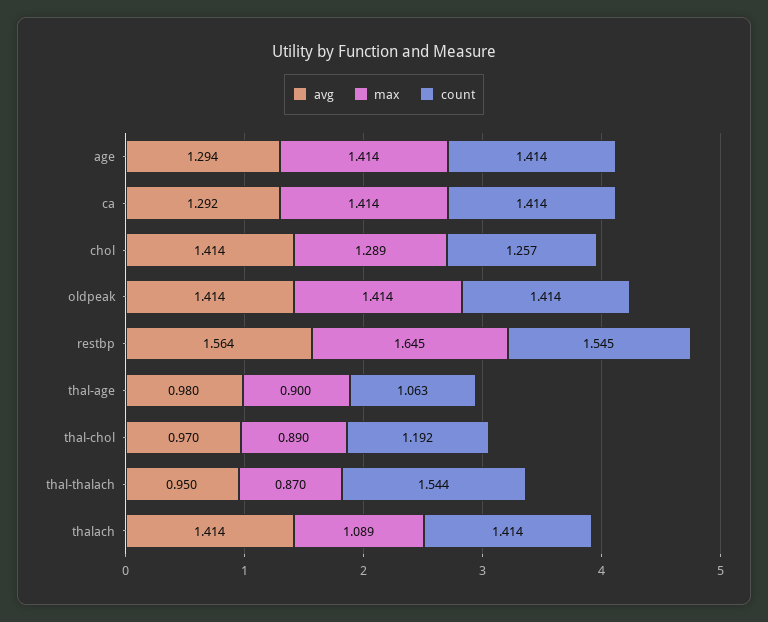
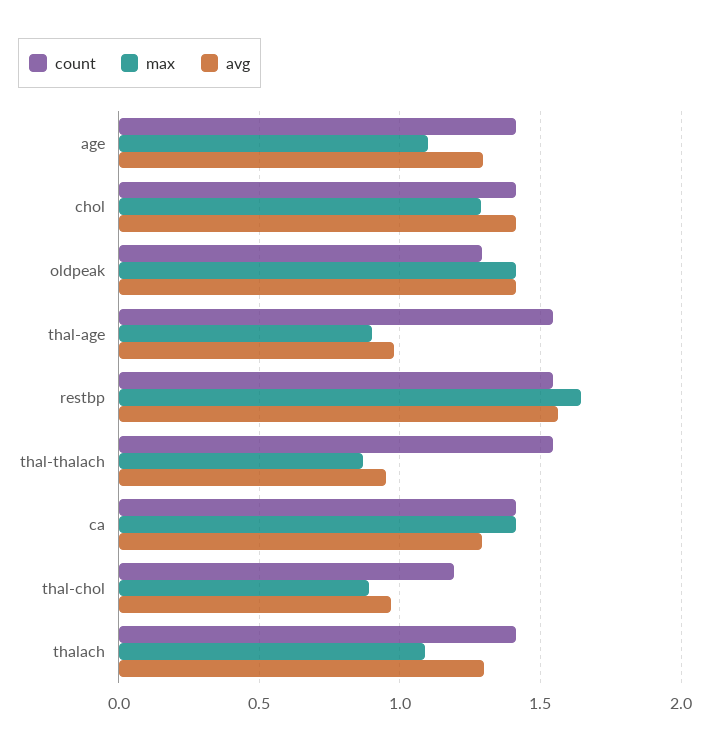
max, age: 1.414 -> 1.1
count, chol: 1.257 -> 1.4
count, oldpeak: 1.414 -> 1.3
count, thal-age: 1.063 -> 1.55
avg, thalach: 1.414 -> 1.3

